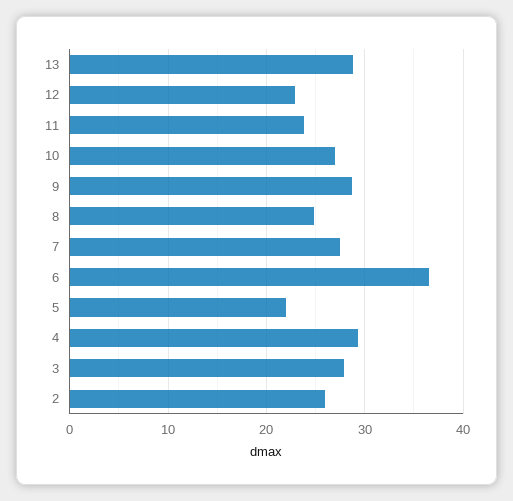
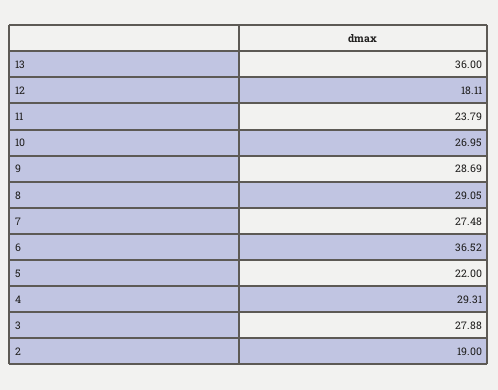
13: 29 -> 36
12: 23 -> 18.11
8: 25 -> 29.05
2: 26 -> 19

